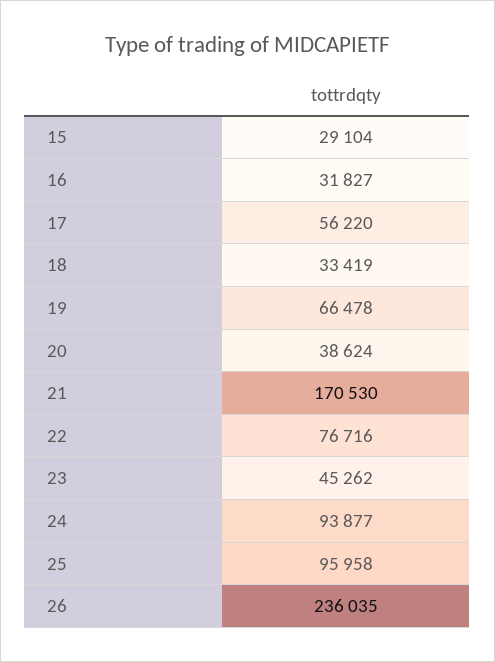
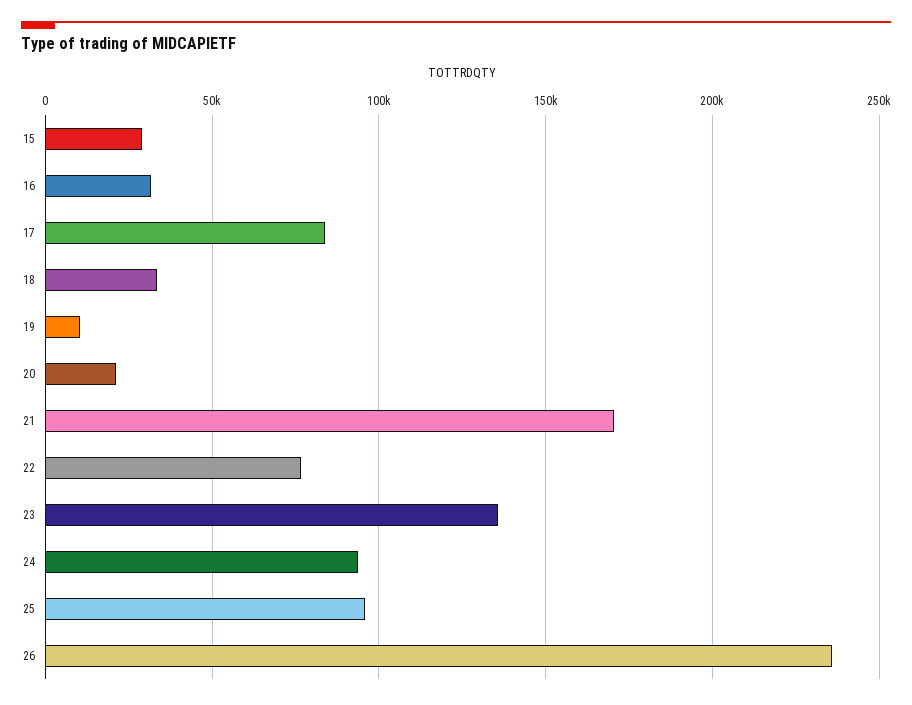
17: 56220 -> 85000
19: 66478 -> 10000
20: 38624 -> 20000
23: 45262 -> 135000

